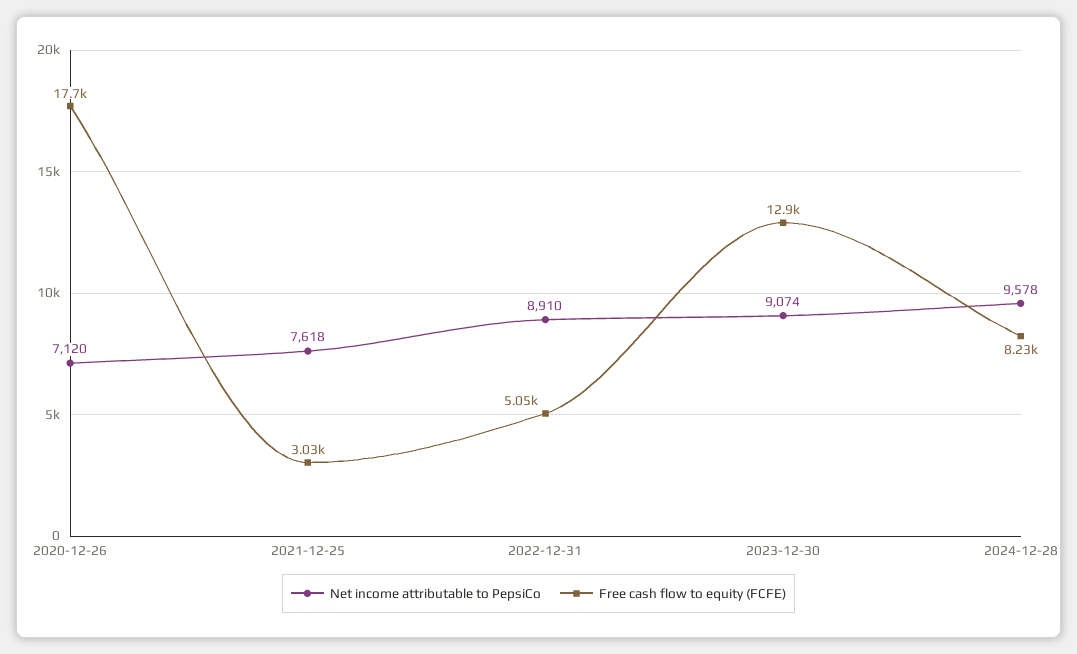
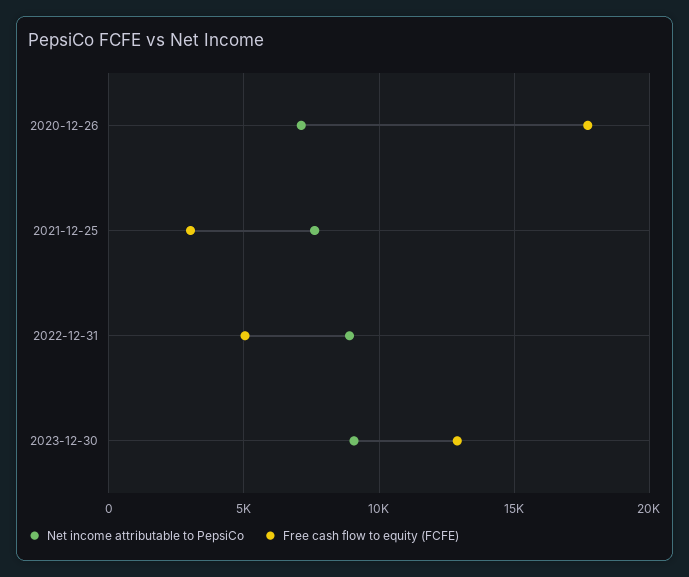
Net income attributable to PepsiCo, 2024-12-28: 9578 -> none
Free cash flow to equity (FCFE), 2024-12-28: 8230 -> none

